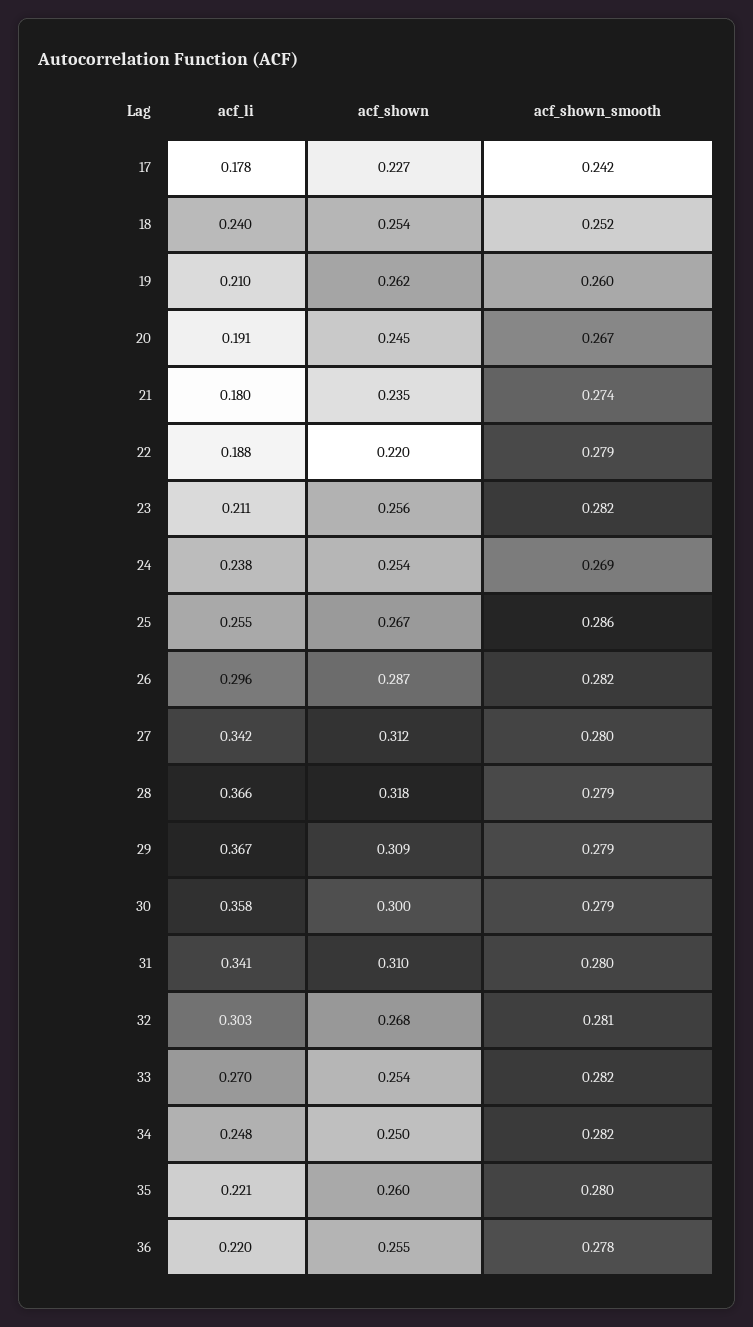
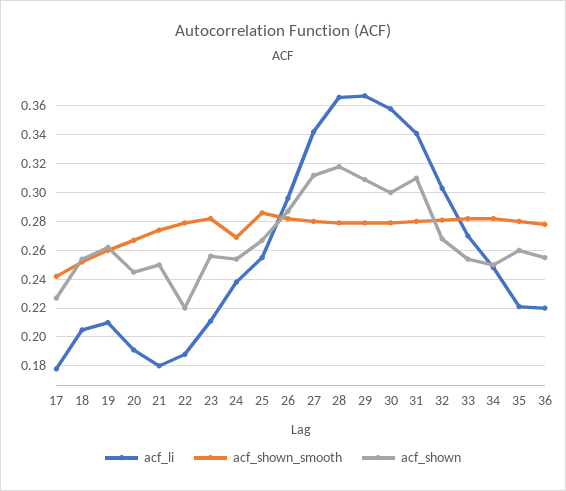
acf_li, 18: 0.24 -> 0.205
acf_shown, 21: 0.235 -> 0.25

